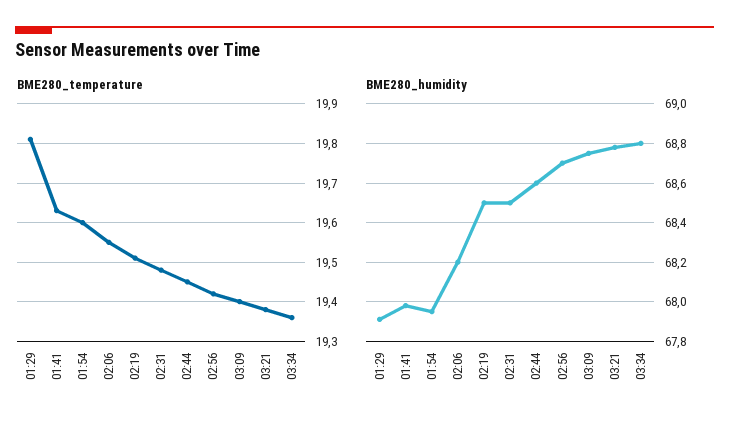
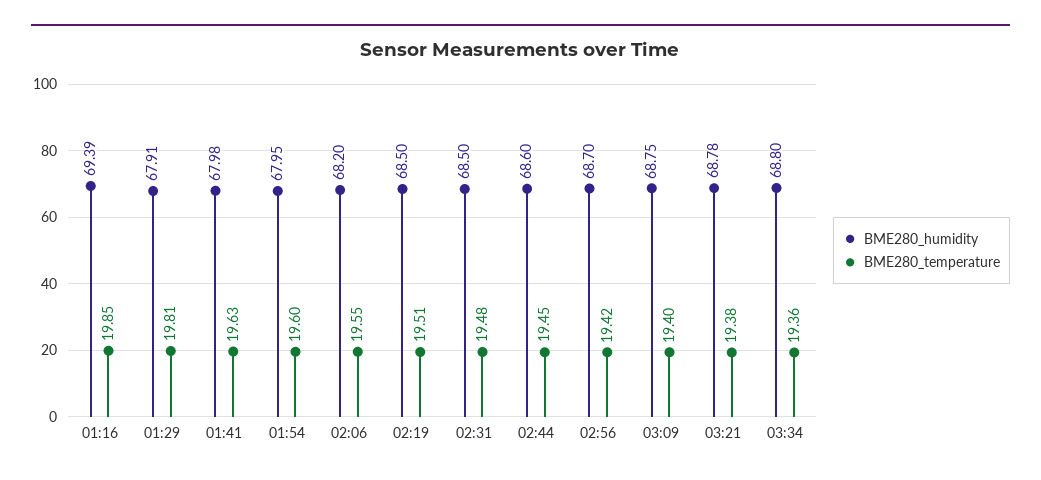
BME280_humidity, 01:16: none -> 69.39
BME280_temperature, 01:16: none -> 19.85

